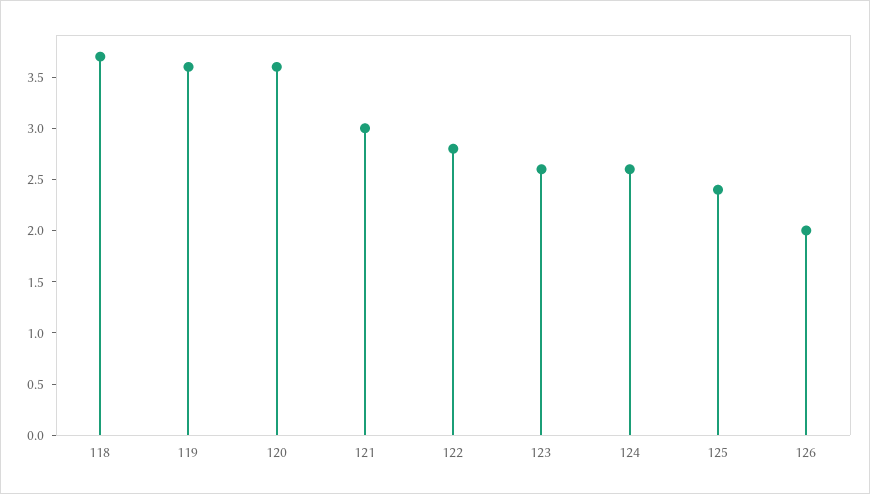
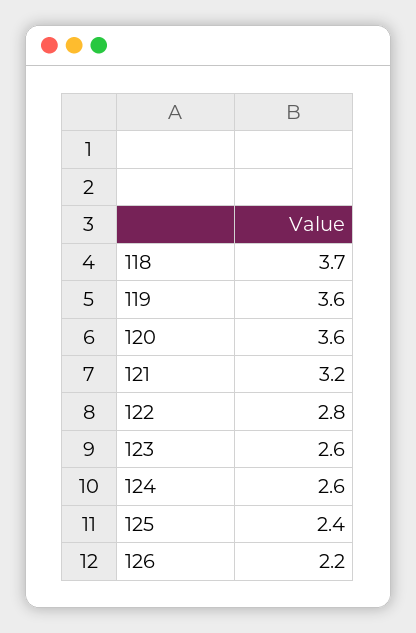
121: 3 -> 3.2
126: 2 -> 2.2

